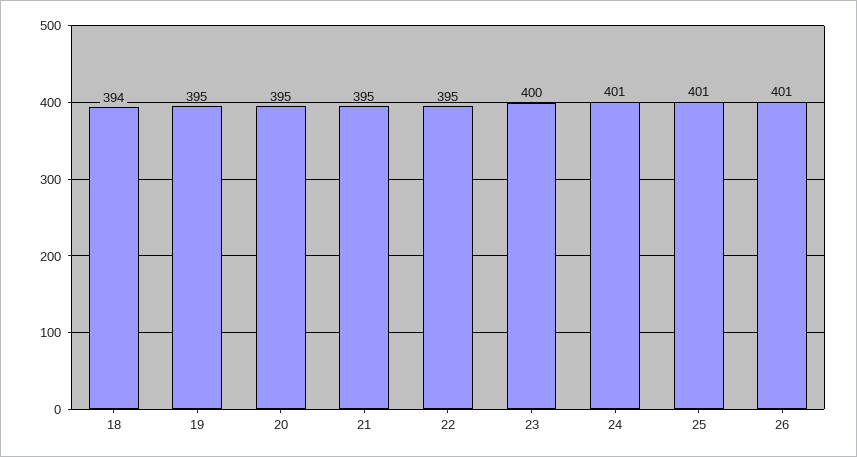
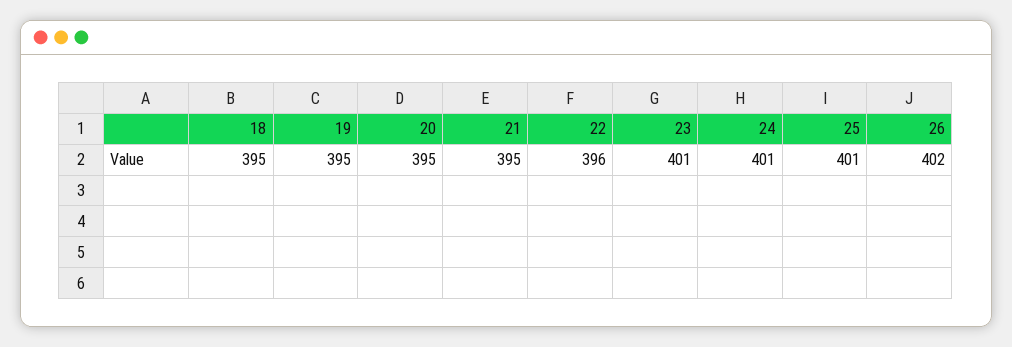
18: 394 -> 395
22: 395 -> 396
23: 400 -> 401
26: 401 -> 402

